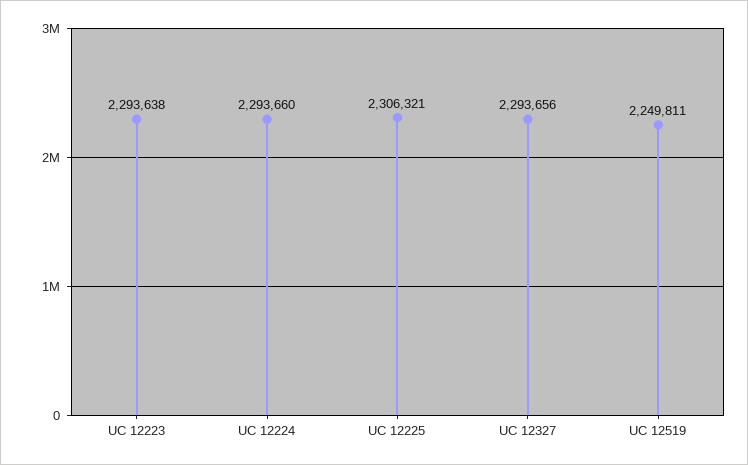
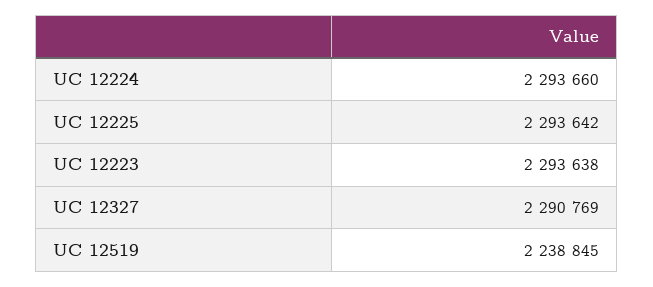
UC 12225: 2306321 -> 2293642
UC 12327: 2293656 -> 2290769
UC 12519: 2249811 -> 2238845

